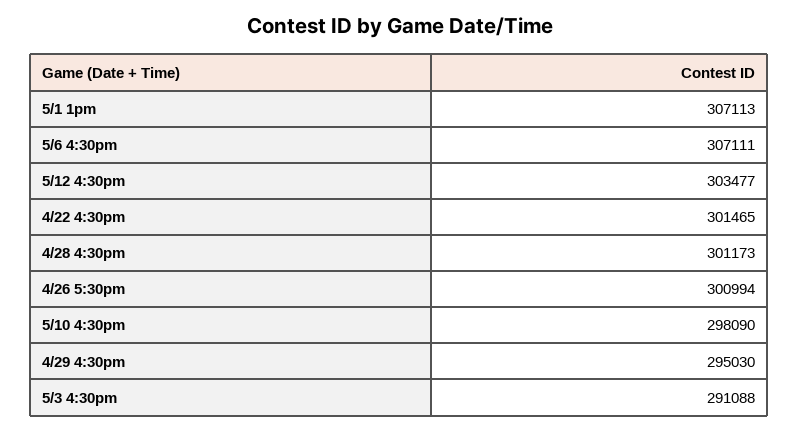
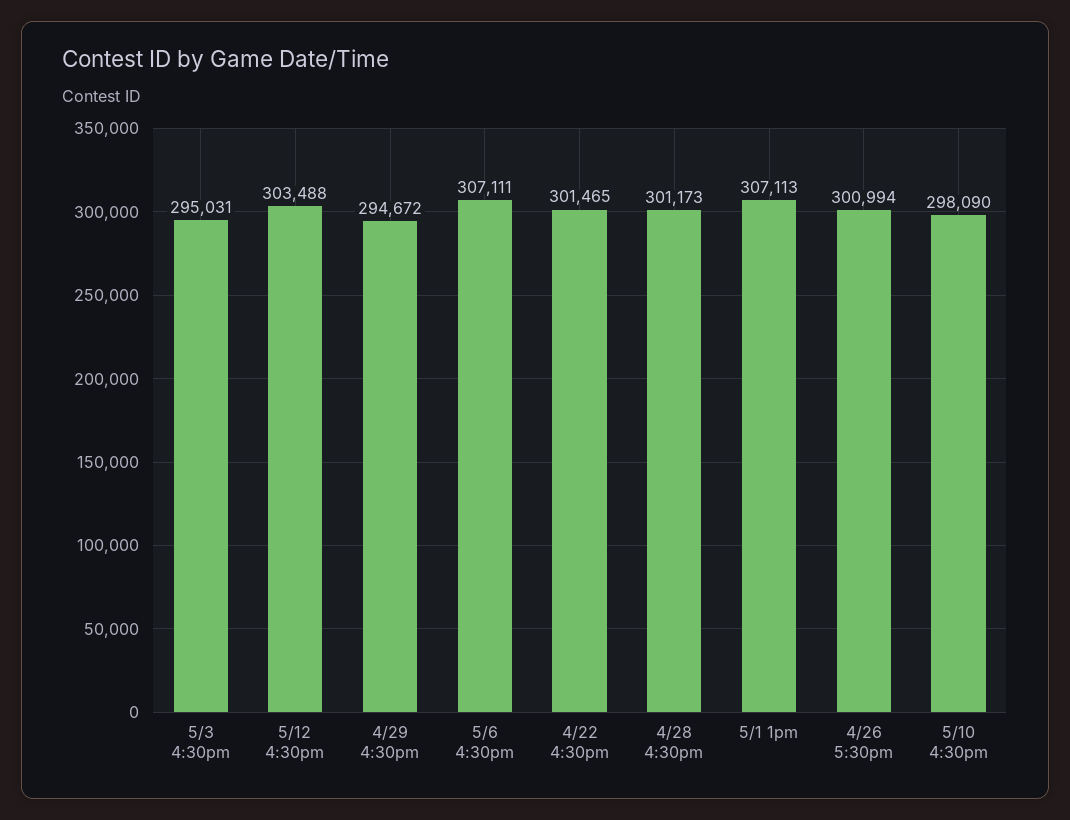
5/12 4:30pm: 303477 -> 303488
4/29 4:30pm: 295030 -> 294672
5/3 4:30pm: 291088 -> 295031

